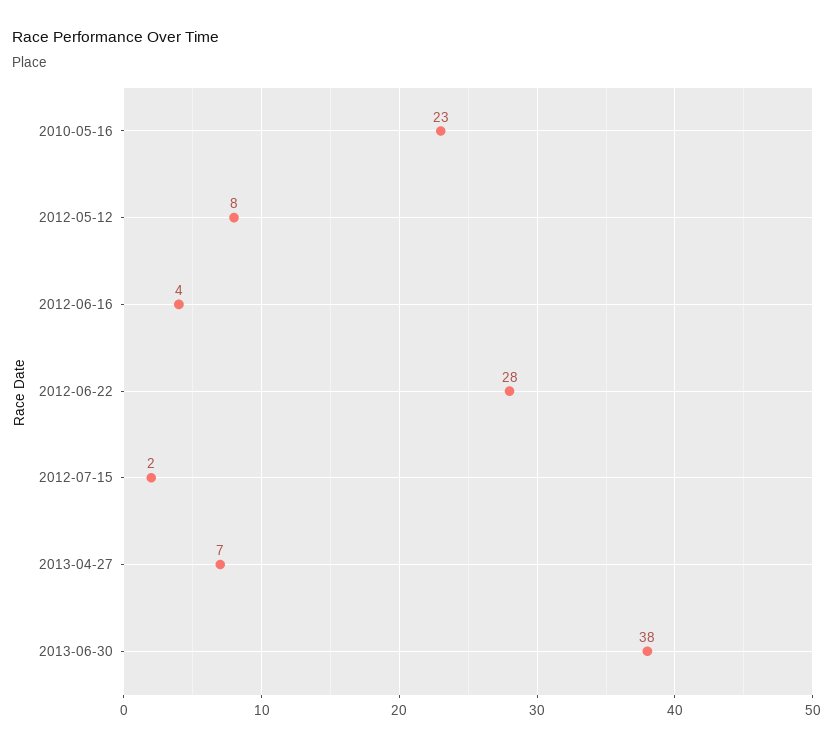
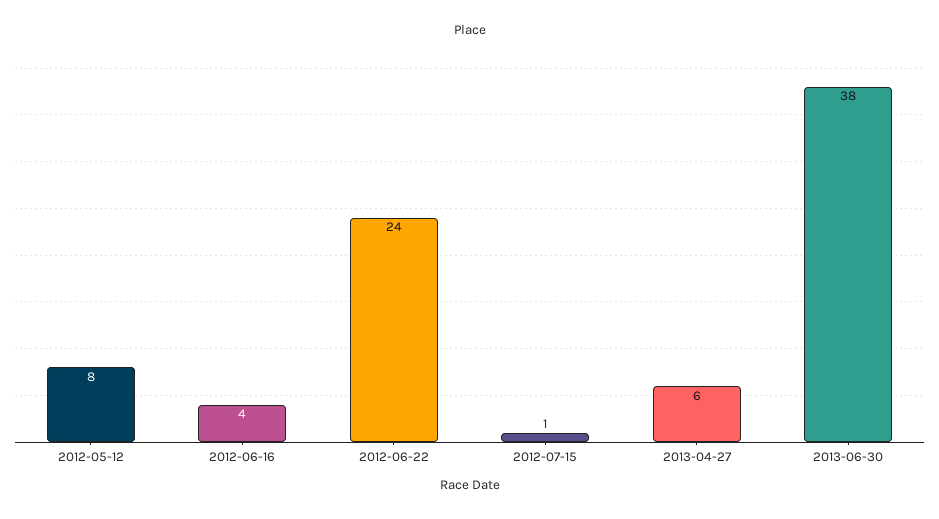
2010-05-16: 23 -> none
2012-06-22: 28 -> 24
2012-07-15: 2 -> 1
2013-04-27: 7 -> 6

